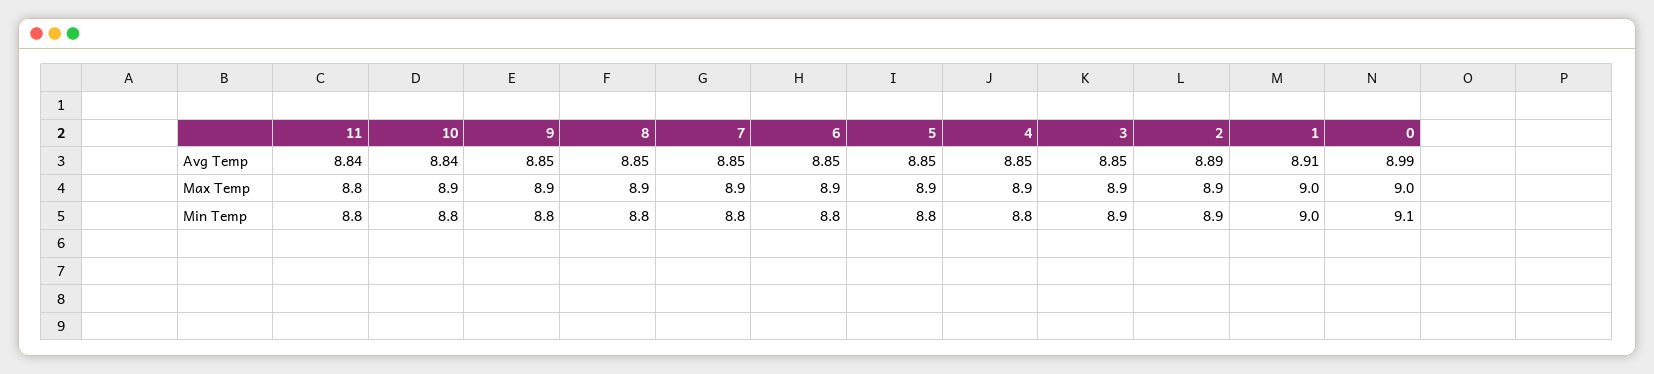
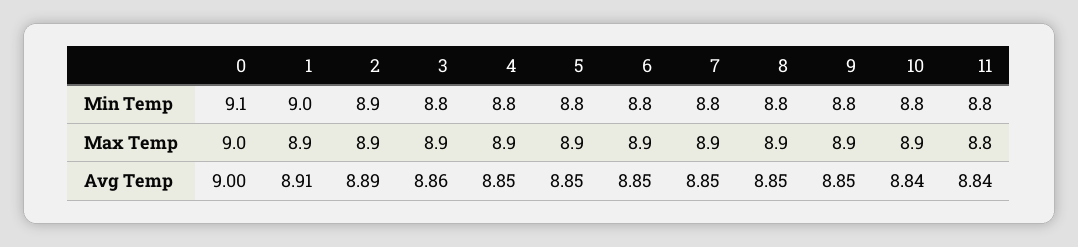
3, Avg Temp: 8.85 -> 8.86
0, Avg Temp: 8.99 -> 9
1, Max Temp: 9 -> 8.9
3, Min Temp: 8.9 -> 8.8

